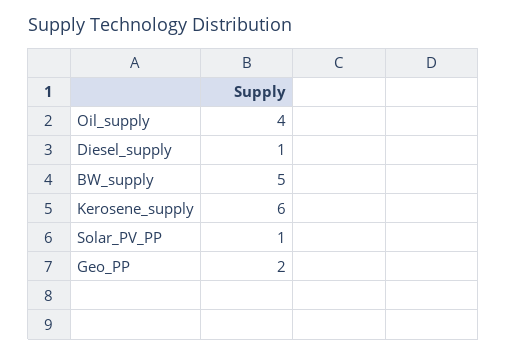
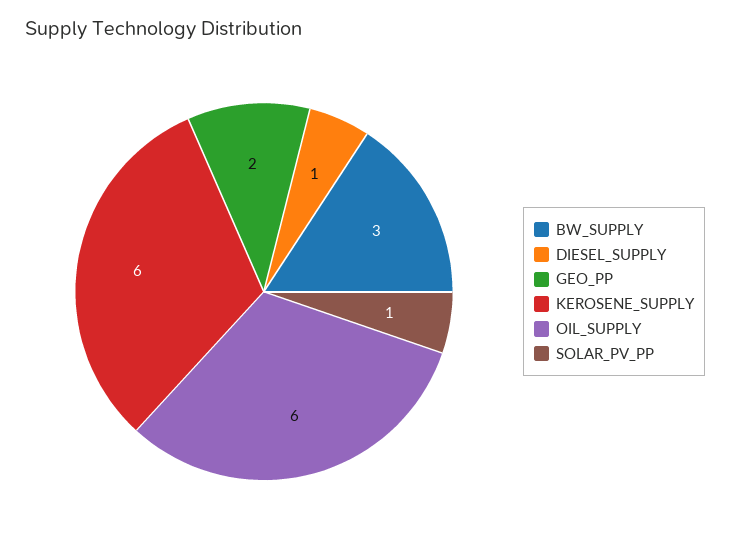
Oil_supply: 4 -> 6
BW_supply: 5 -> 3

